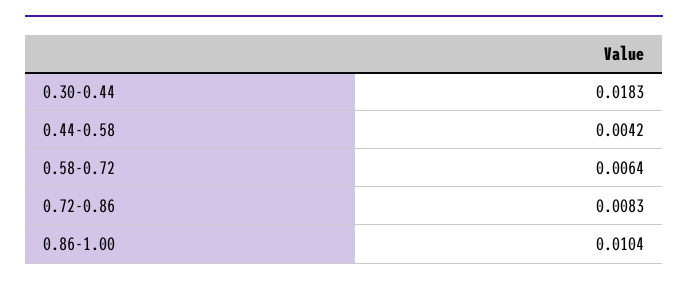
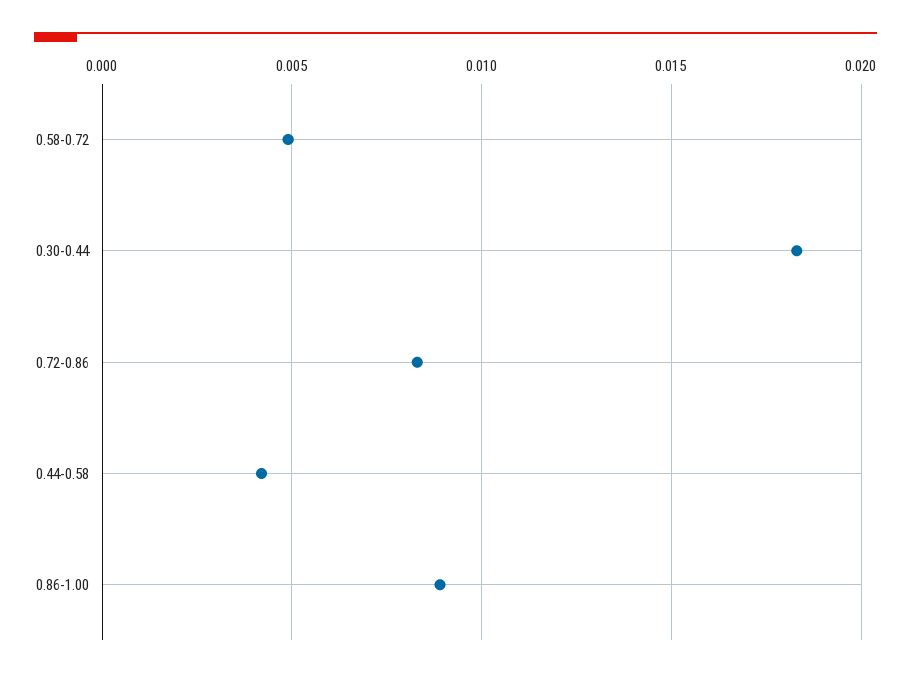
0.58-0.72: 0.0064 -> 0.005
0.86-1.00: 0.0104 -> 0.009

